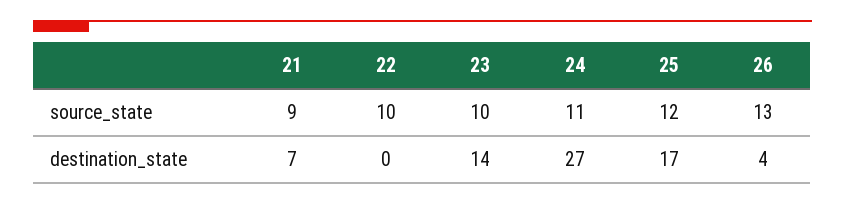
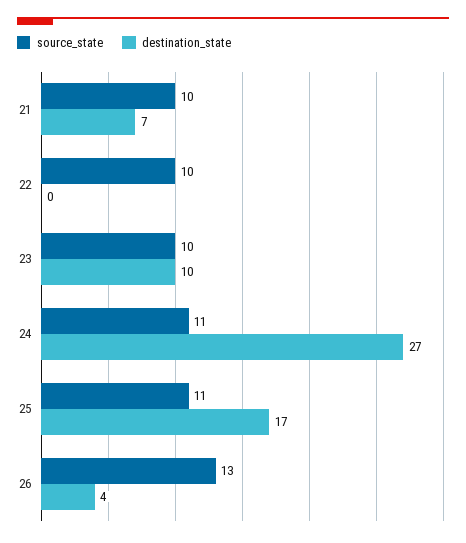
source_state, 21: 9 -> 10
source_state, 25: 12 -> 11
destination_state, 23: 14 -> 10

